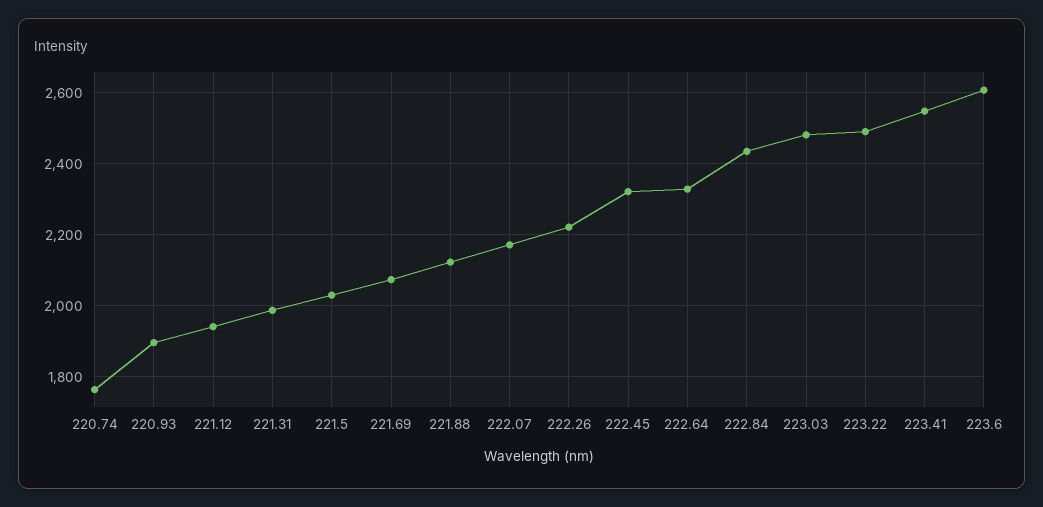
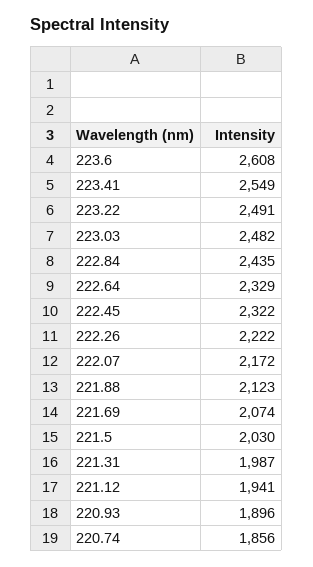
220.74: 1760 -> 1856

